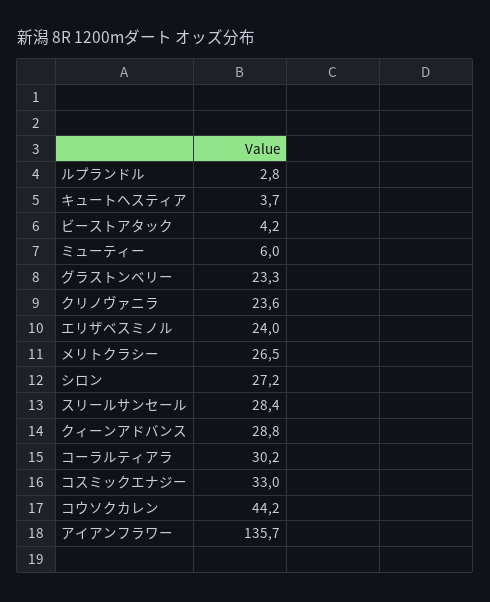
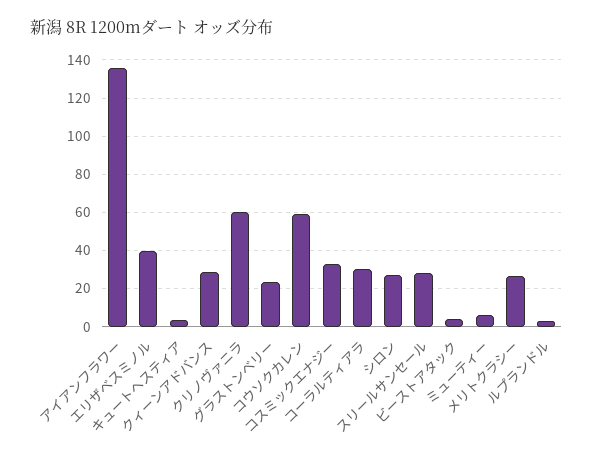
クリノヴァニラ: 23.6 -> 60
エリザベスミノル: 24 -> 40
コウソクカレン: 44.2 -> 60

